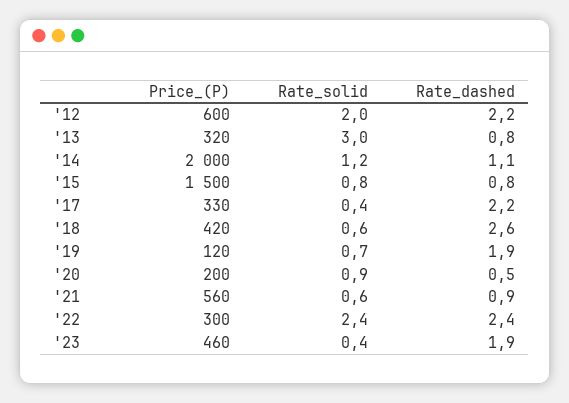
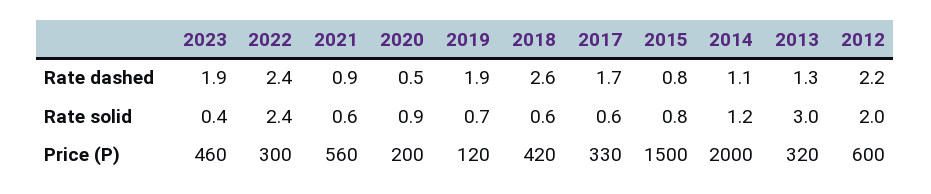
Rate_dashed, '13: 0.8 -> 1.3
Rate_solid, '17: 0.4 -> 0.6
Rate_dashed, '17: 2.2 -> 1.7

